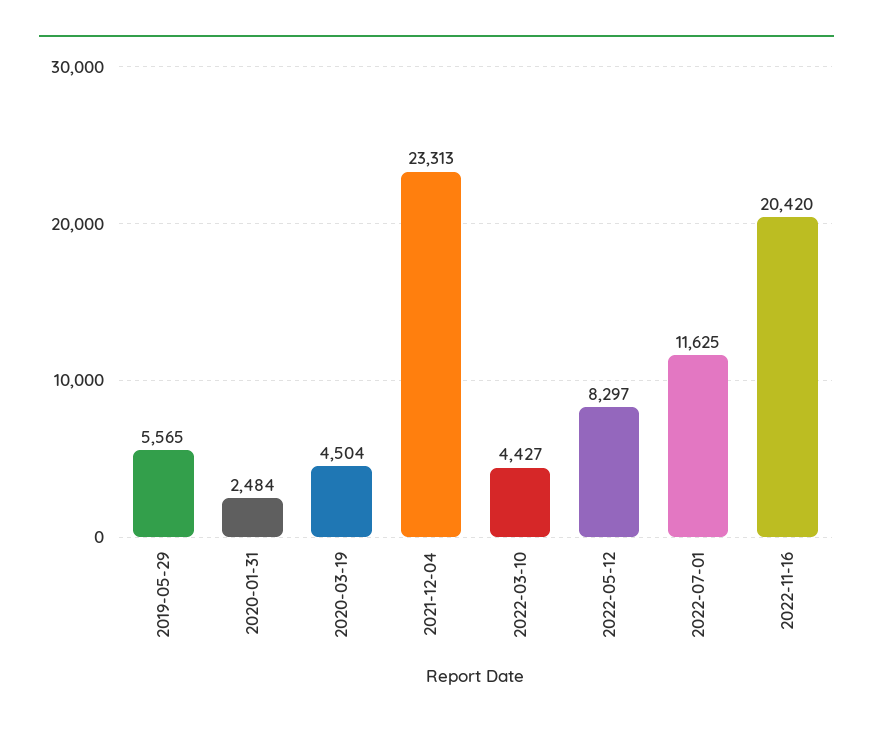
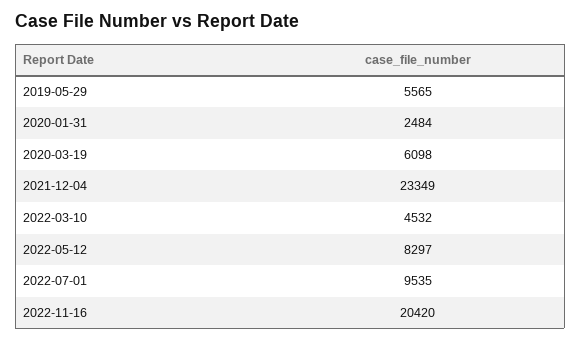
2020-03-19: 4504 -> 6098
2021-12-04: 23313 -> 23349
2022-03-10: 4427 -> 4532
2022-07-01: 11625 -> 9535

